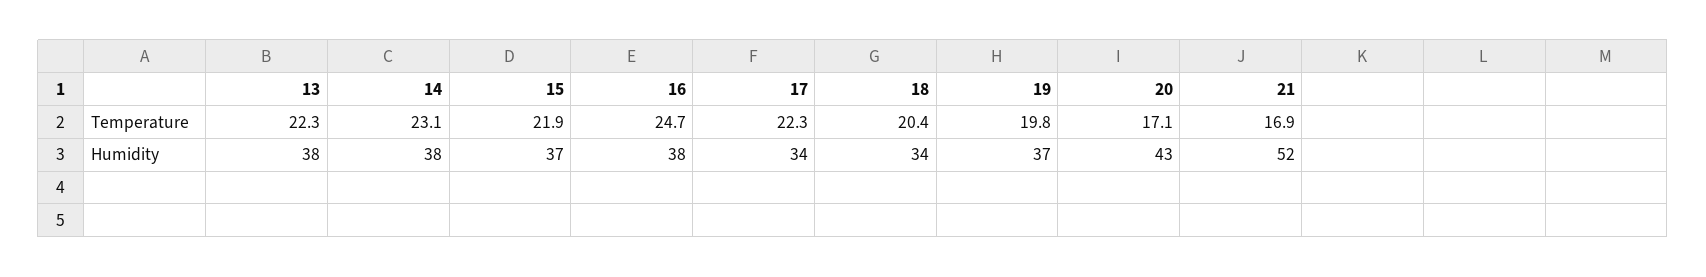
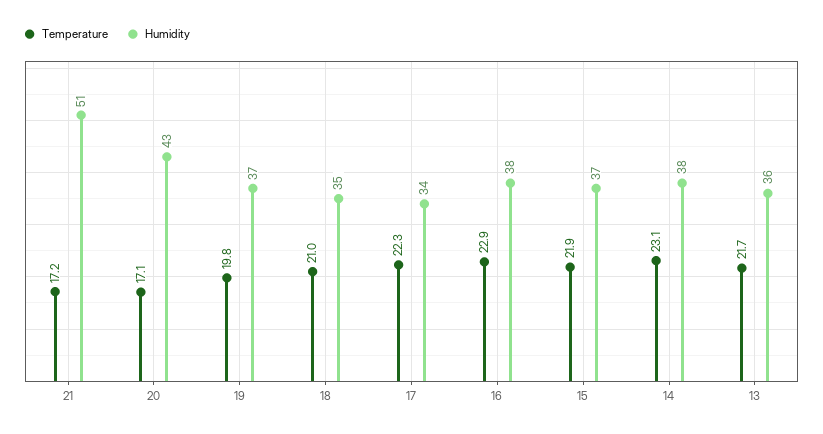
Temperature, 13: 22.3 -> 21.7
Temperature, 16: 24.7 -> 22.9
Temperature, 18: 20.4 -> 21
Temperature, 21: 16.9 -> 17.2
Humidity, 13: 38 -> 36
Humidity, 18: 34 -> 35
Humidity, 21: 52 -> 51

